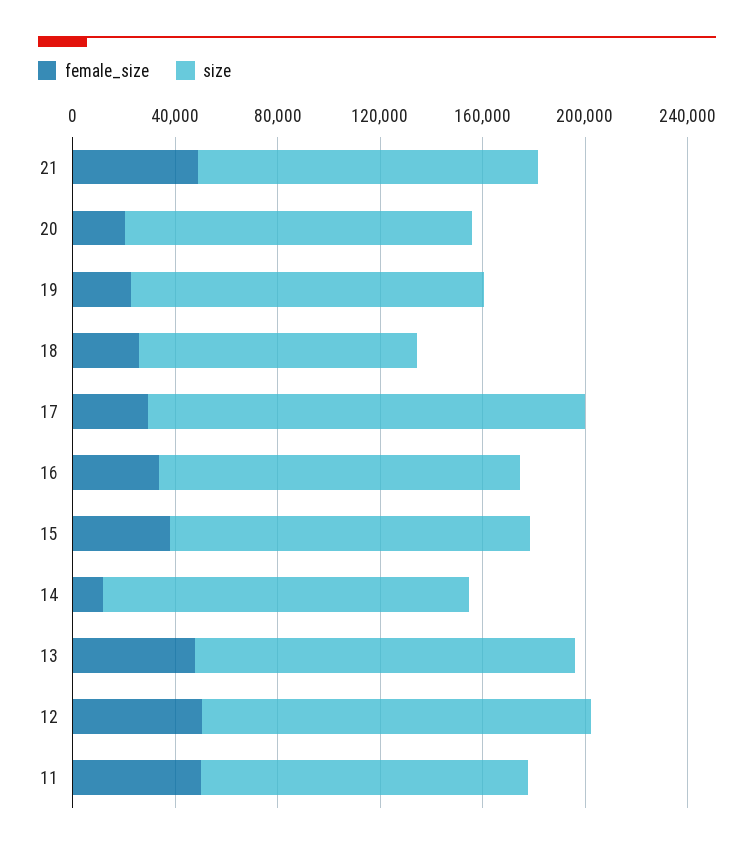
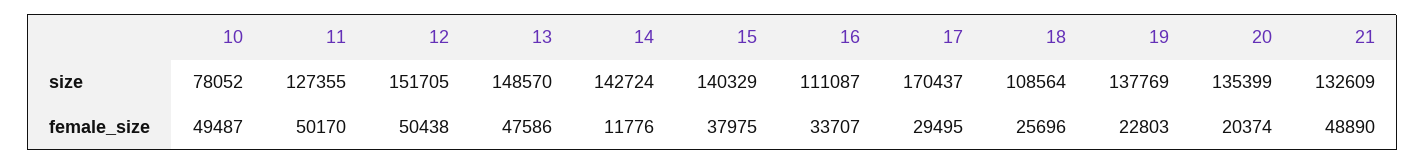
size, 16: 140000 -> 111087
size, 10: none -> 78052
female_size, 10: none -> 49487

